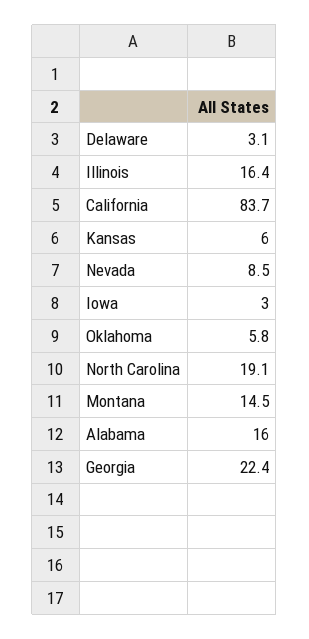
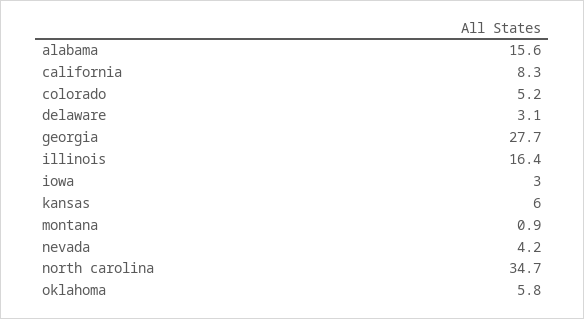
California: 83.7 -> 8.3
Nevada: 8.5 -> 4.2
North Carolina: 19.1 -> 34.7
Montana: 14.5 -> 0.9
Alabama: 16 -> 15.6
Georgia: 22.4 -> 27.7
colorado: none -> 5.2

